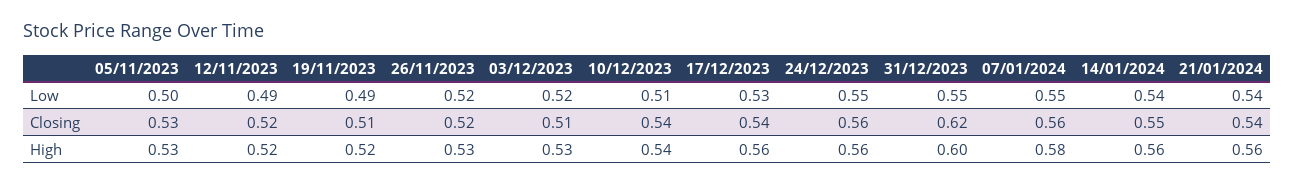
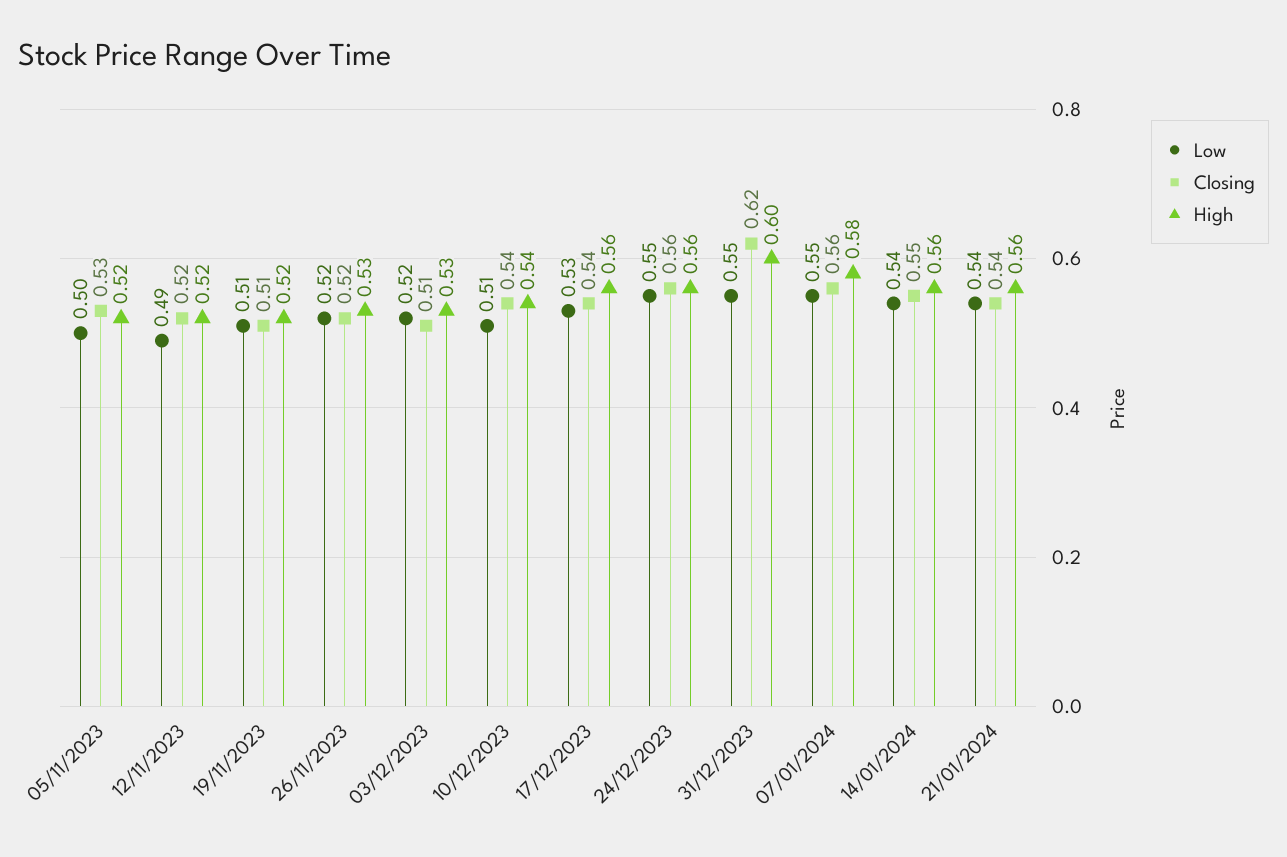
Low, 19/11/2023: 0.49 -> 0.51
High, 05/11/2023: 0.53 -> 0.52

